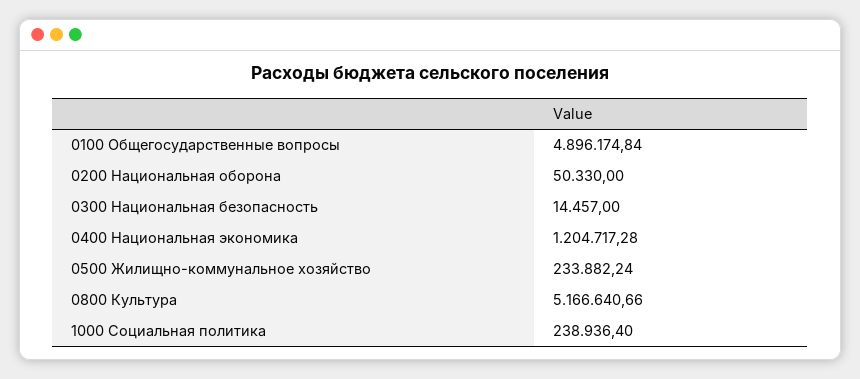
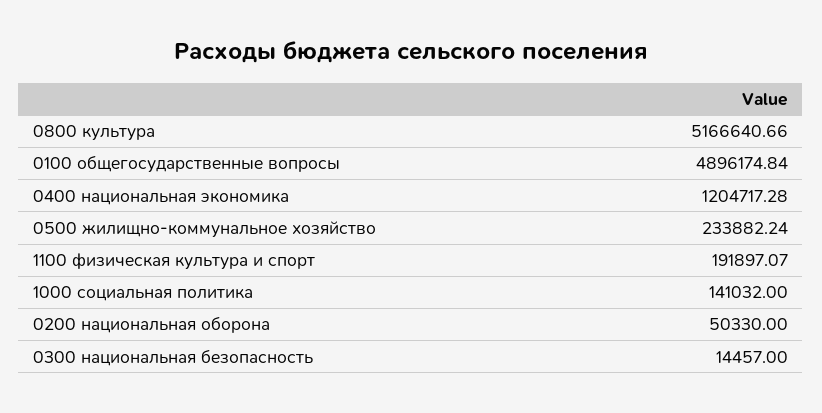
1000 Социальная политика: 238936.4 -> 141032
1100 физическая культура и спорт: none -> 191897.07

